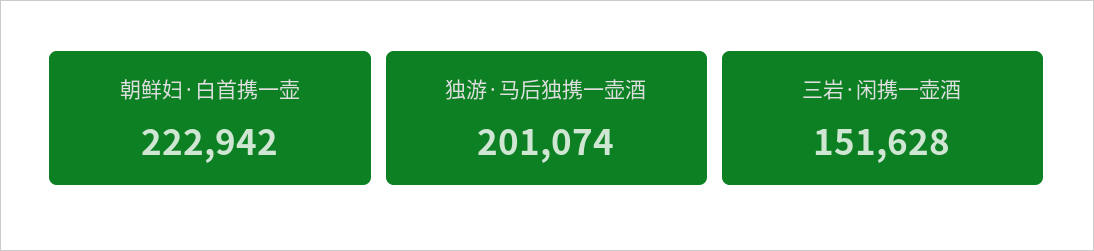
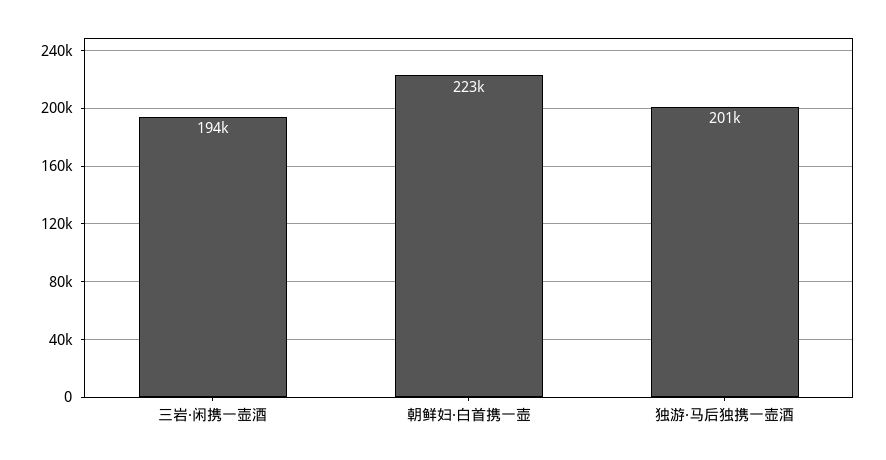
三岩·闲携一壶酒: 151628 -> 194000

